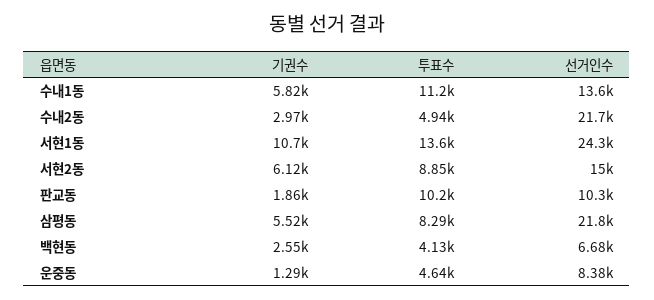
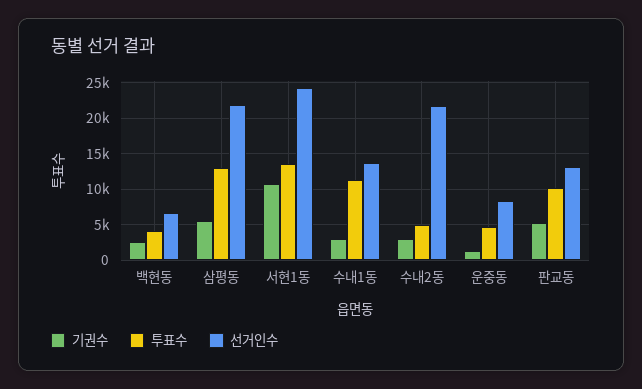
기권수, 수내1동: 5820 -> 3000
기권수, 서현2동: 6120 -> none
투표수, 서현2동: 8850 -> none
선거인수, 서현2동: 15000 -> none
기권수, 판교동: 1860 -> 5000
선거인수, 판교동: 10300 -> 13000
투표수, 삼평동: 8290 -> 13000

